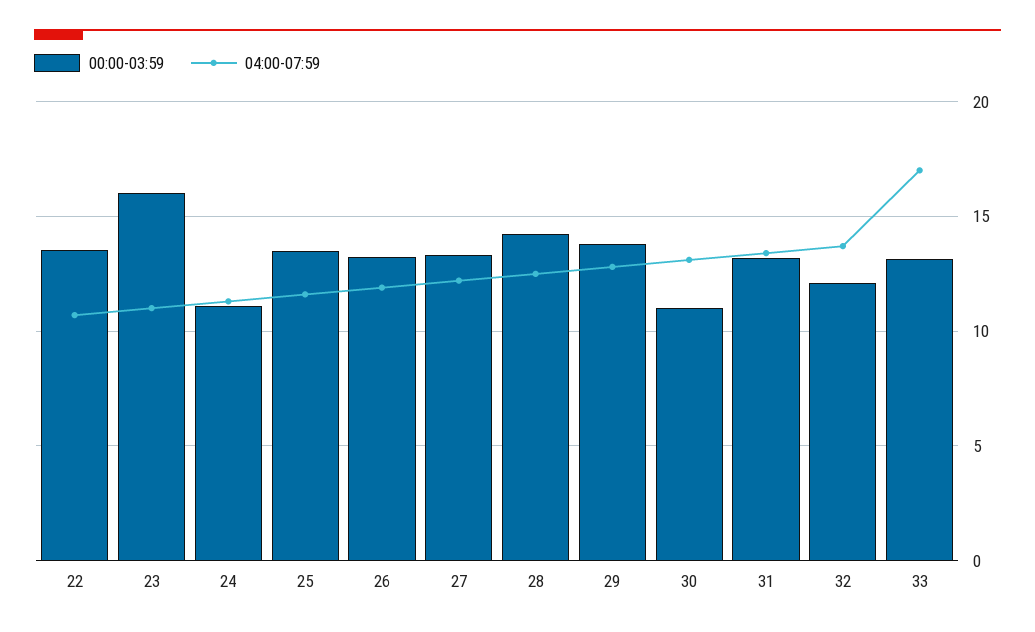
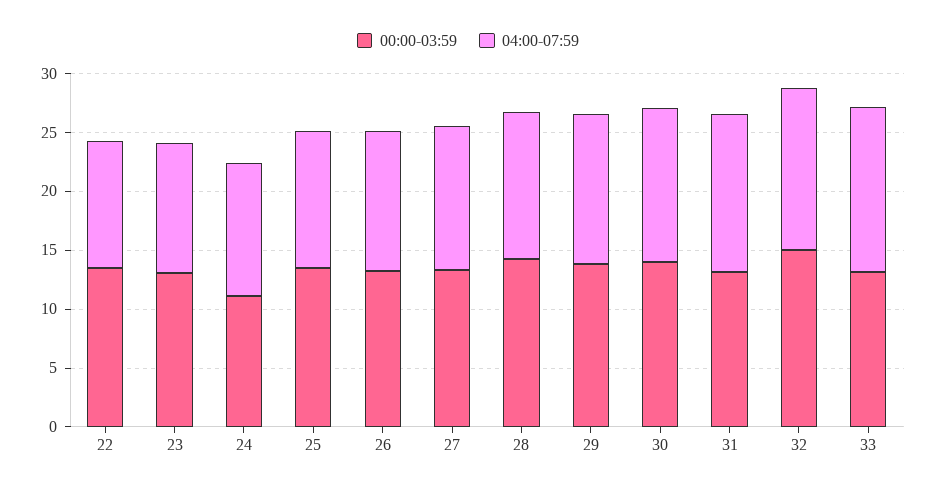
00:00-03:59, 23: 16 -> 13
00:00-03:59, 30: 11 -> 14
00:00-03:59, 32: 12 -> 15
04:00-07:59, 33: 17 -> 14

